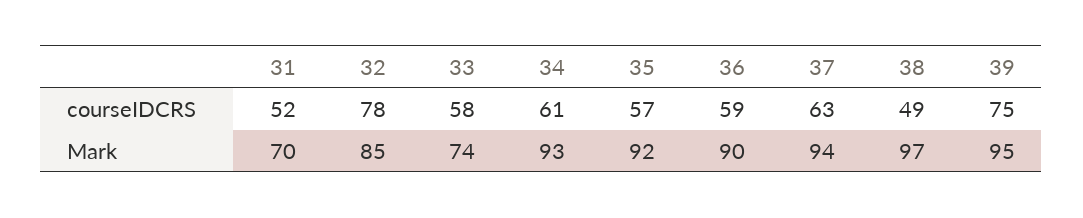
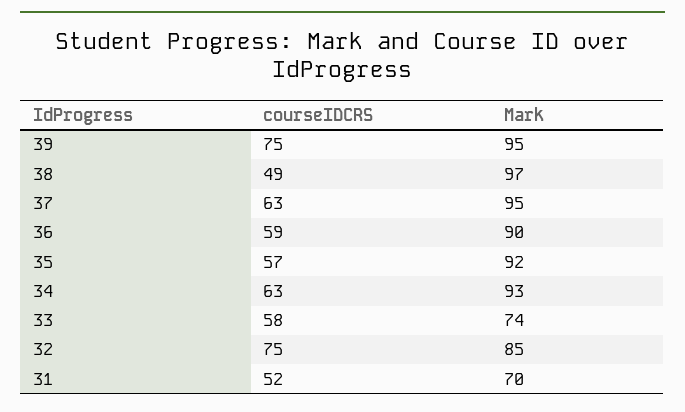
32, courseIDCRS: 78 -> 75
34, courseIDCRS: 61 -> 63
37, Mark: 94 -> 95

